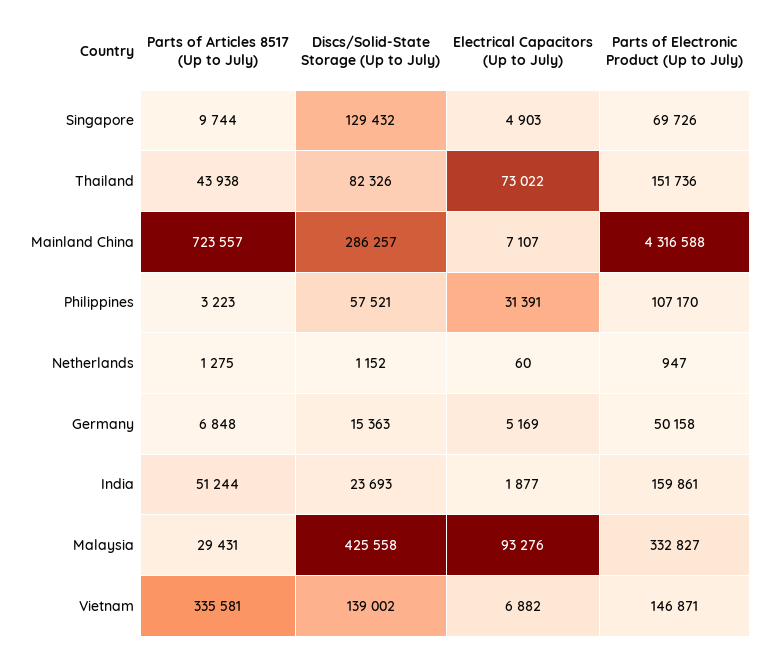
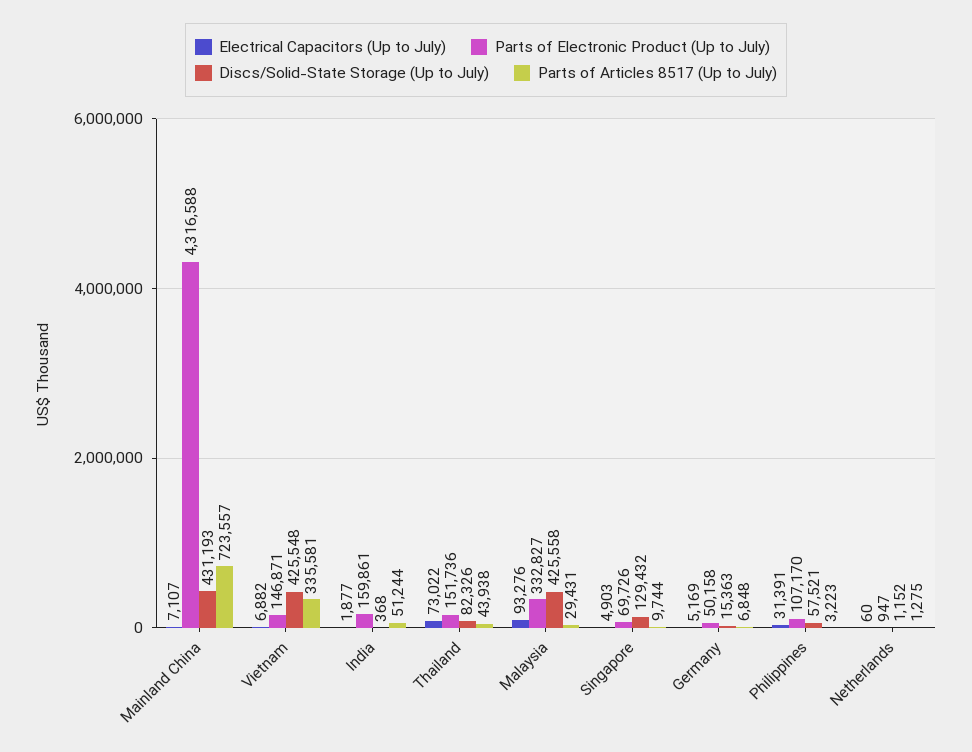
Discs/Solid-State Storage (Up to July), Mainland China: 286257 -> 431193
Discs/Solid-State Storage (Up to July), India: 23693 -> 368
Discs/Solid-State Storage (Up to July), Vietnam: 139002 -> 425548

